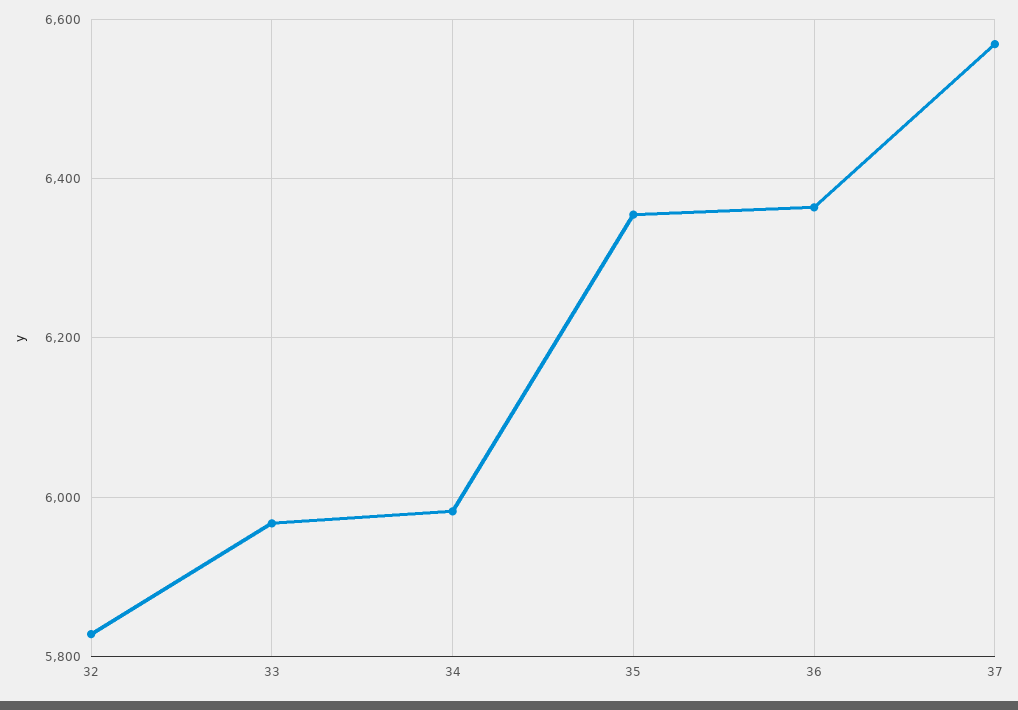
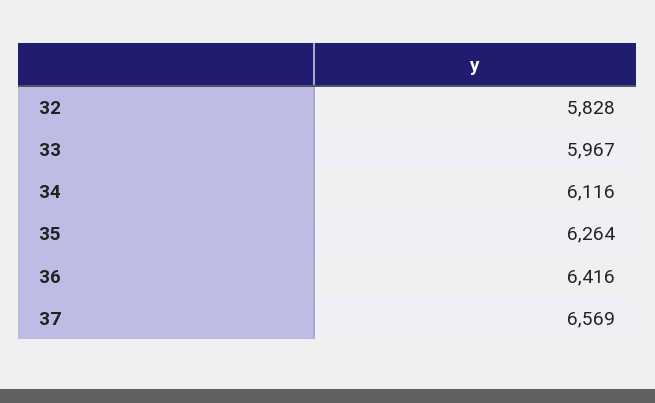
34: 5980 -> 6116
35: 6360 -> 6264
36: 6360 -> 6416

